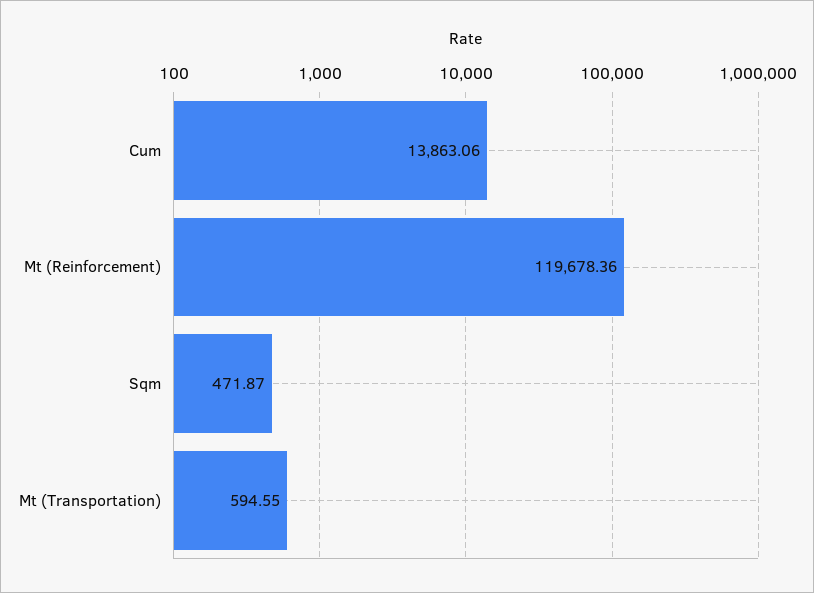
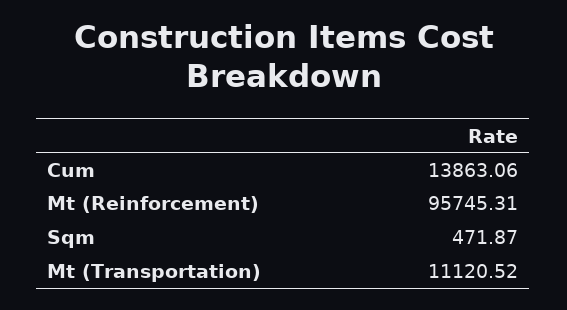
Mt (Reinforcement): 119678.36 -> 95745.31
Mt (Transportation): 594.55 -> 11120.52

